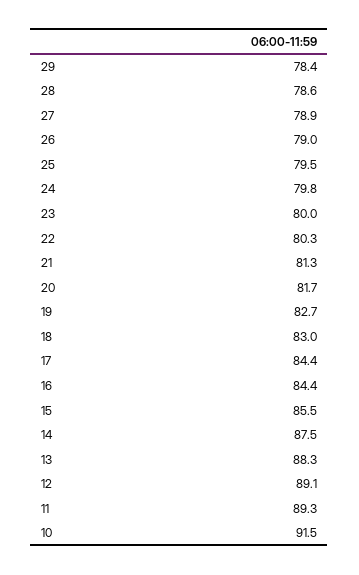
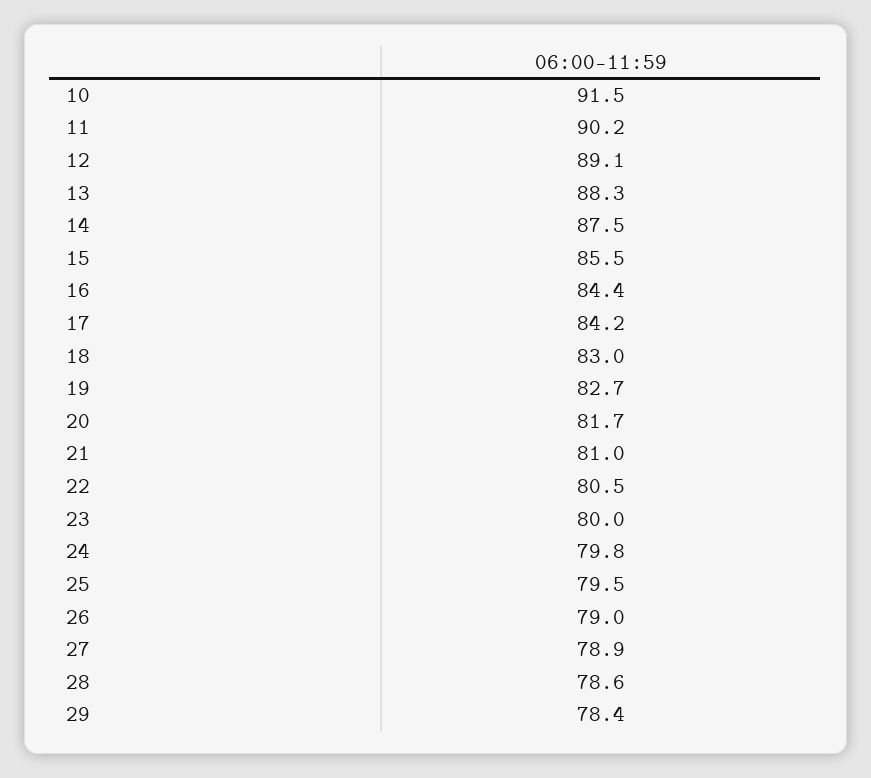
22: 80.3 -> 80.5
21: 81.3 -> 81
17: 84.4 -> 84.2
11: 89.3 -> 90.2

